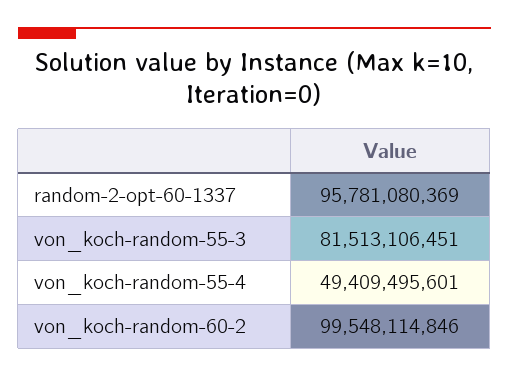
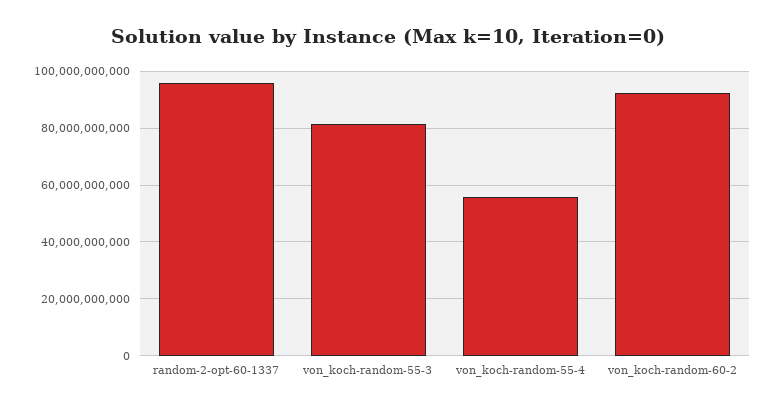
von_koch-random-55-4: 49409495601 -> 55000000000
von_koch-random-60-2: 99548114846 -> 92500000000

